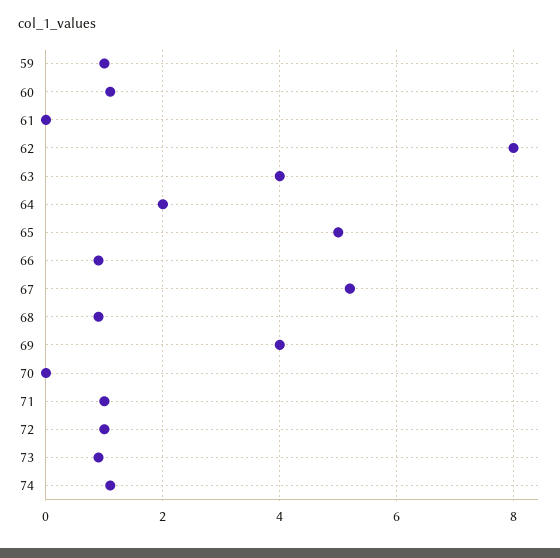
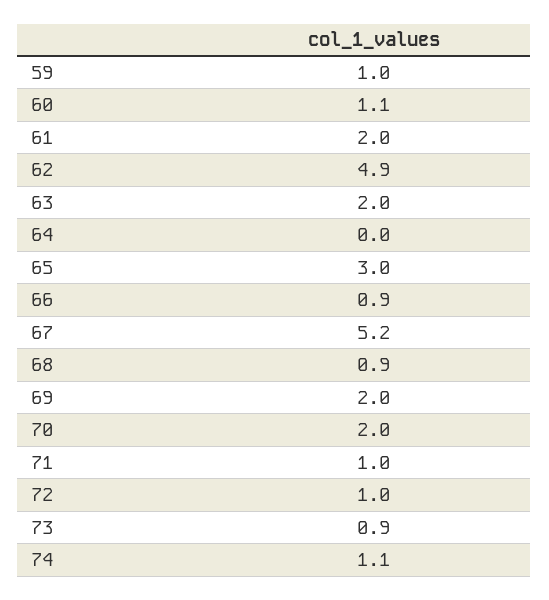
61: 0 -> 2
62: 8 -> 4.9
63: 4 -> 2
64: 2 -> 0
65: 5 -> 3
69: 4 -> 2
70: 0 -> 2

